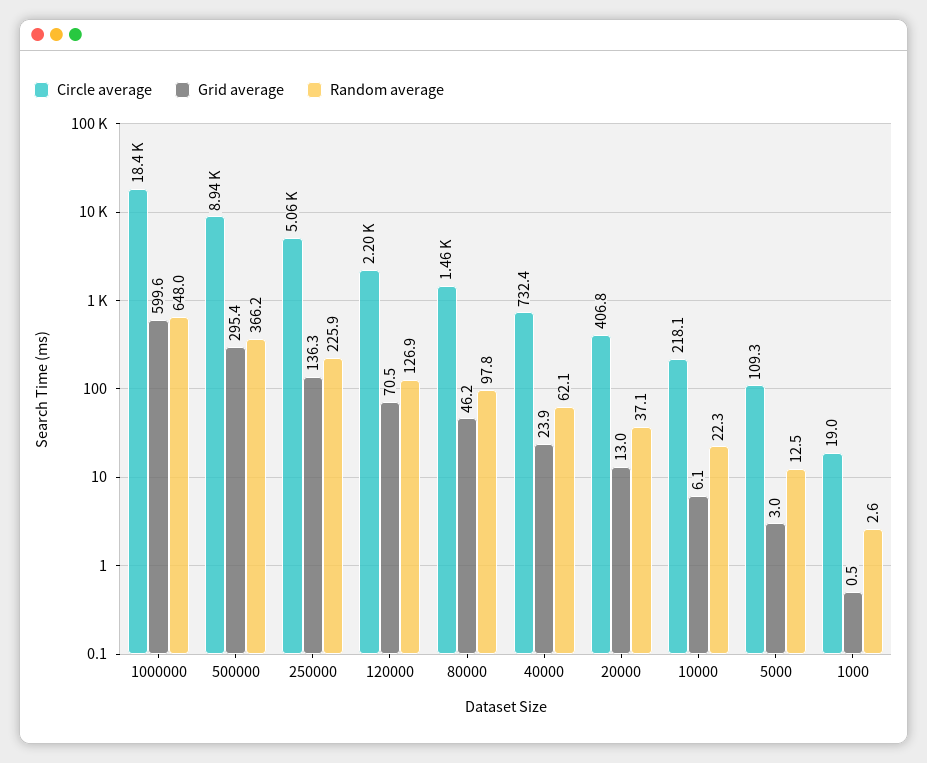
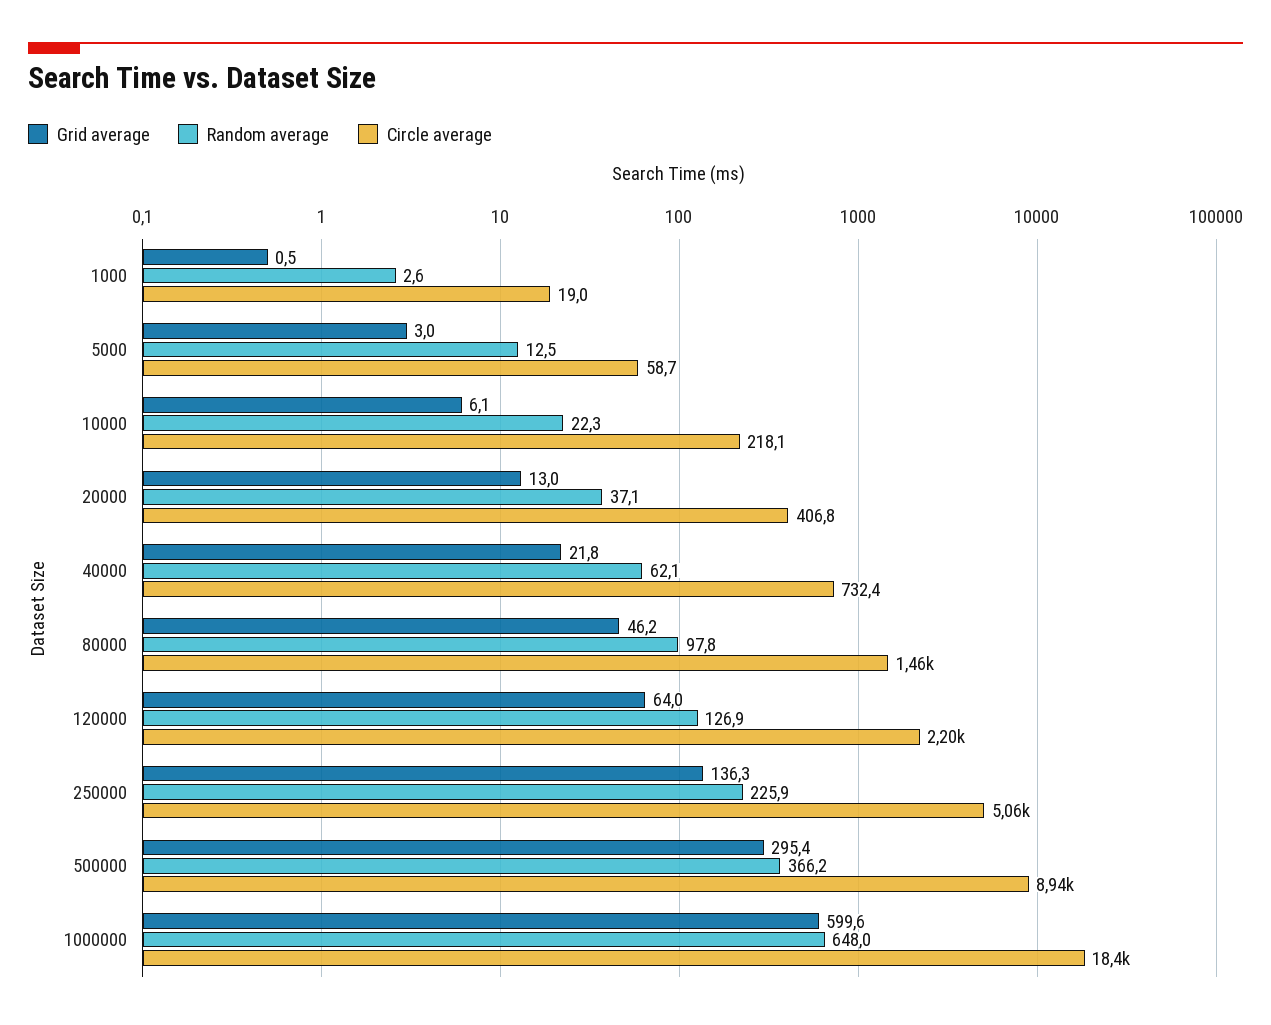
Grid average, 120000: 70.5 -> 64
Grid average, 40000: 23.9 -> 21.8
Circle average, 5000: 109.3 -> 58.7

